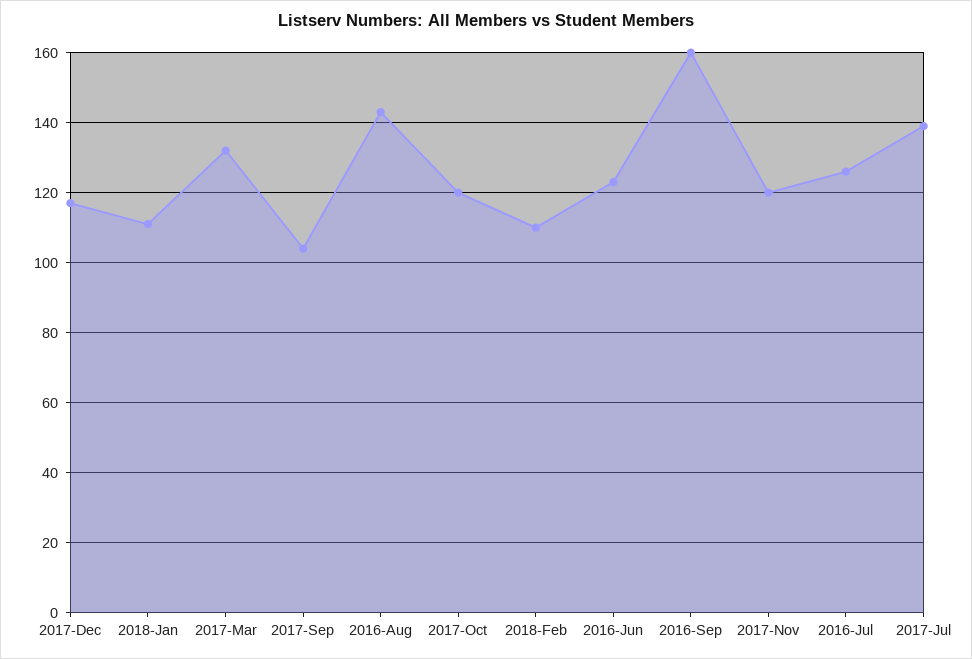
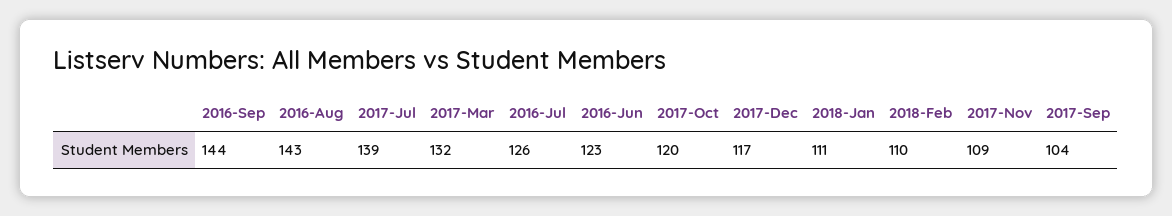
2016-Sep: 160 -> 144
2017-Nov: 120 -> 109

